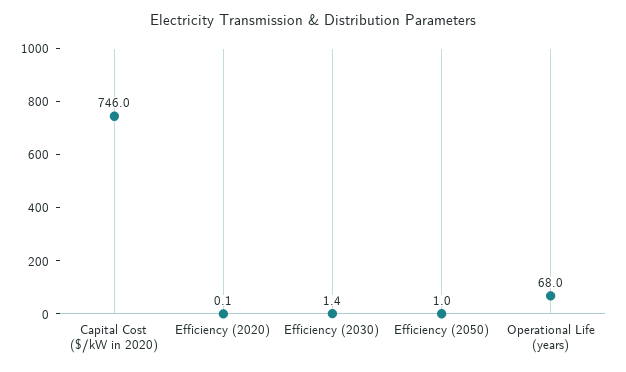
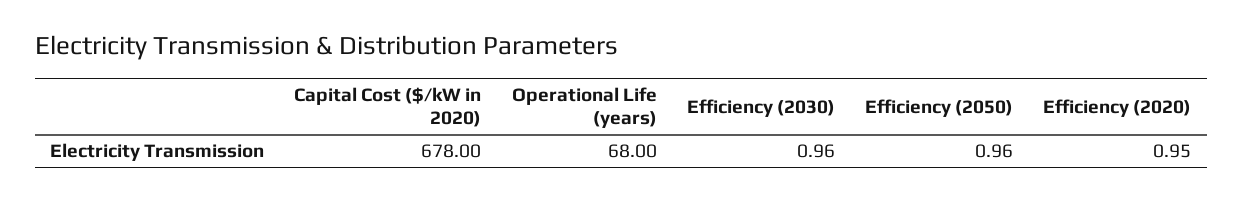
Capital Cost ($/kW in 2020): 746 -> 678
Efficiency (2020): 0.1 -> 0.95
Efficiency (2030): 1.4 -> 0.96

